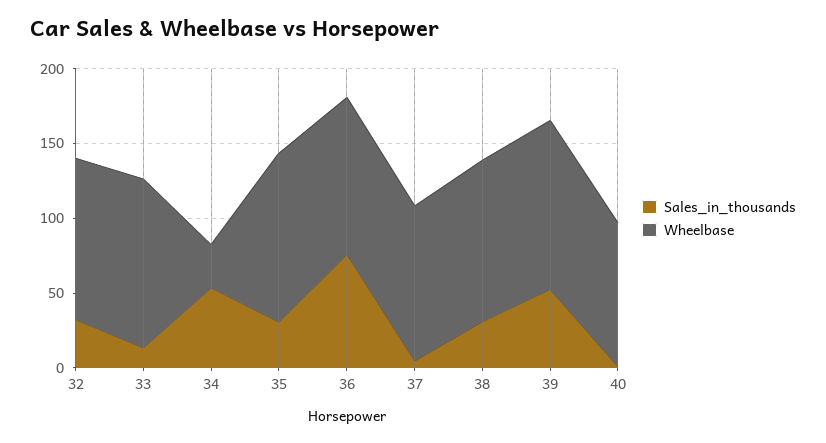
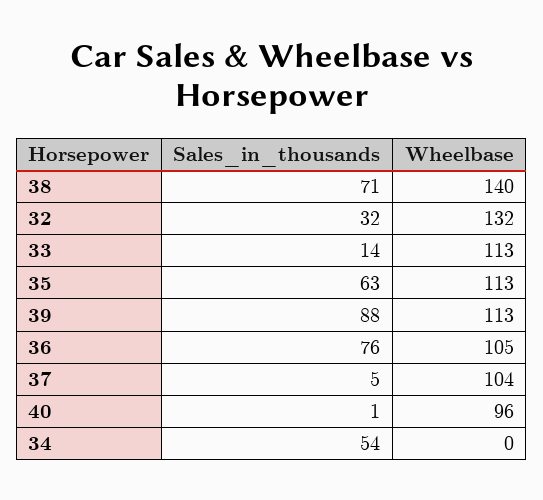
Wheelbase, 32: 110 -> 132
Wheelbase, 34: 30 -> 0
Sales_in_thousands, 35: 30 -> 63
Sales_in_thousands, 38: 30 -> 71
Wheelbase, 38: 110 -> 140
Sales_in_thousands, 39: 50 -> 88

